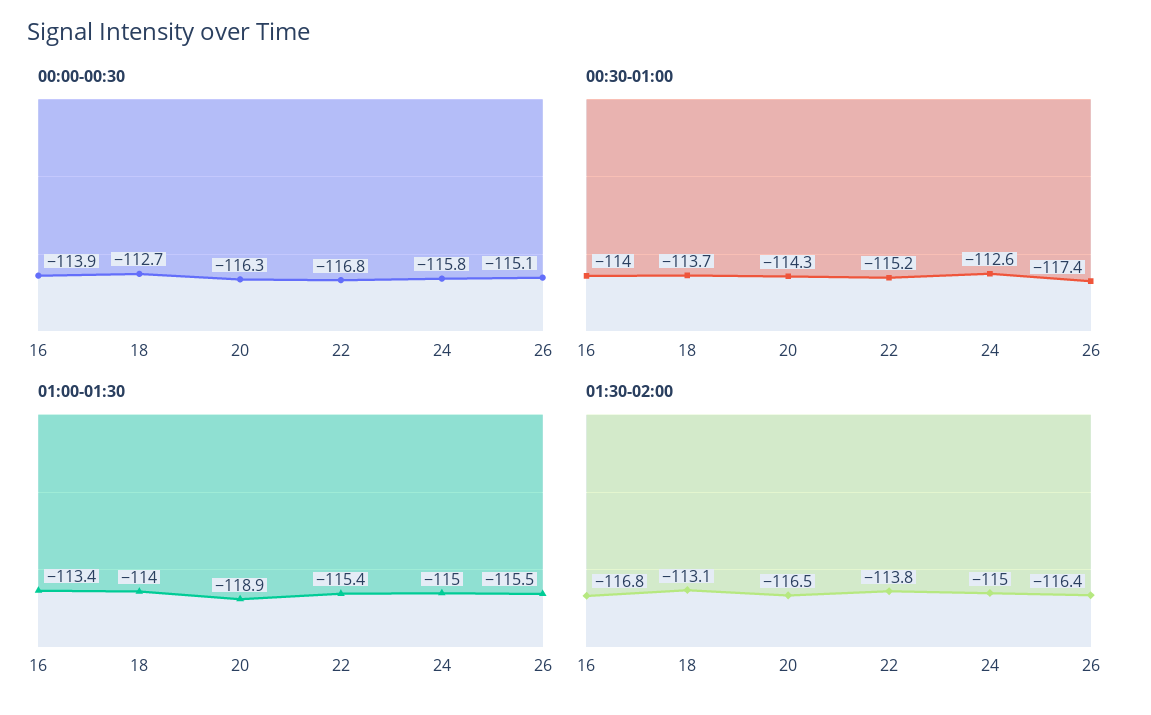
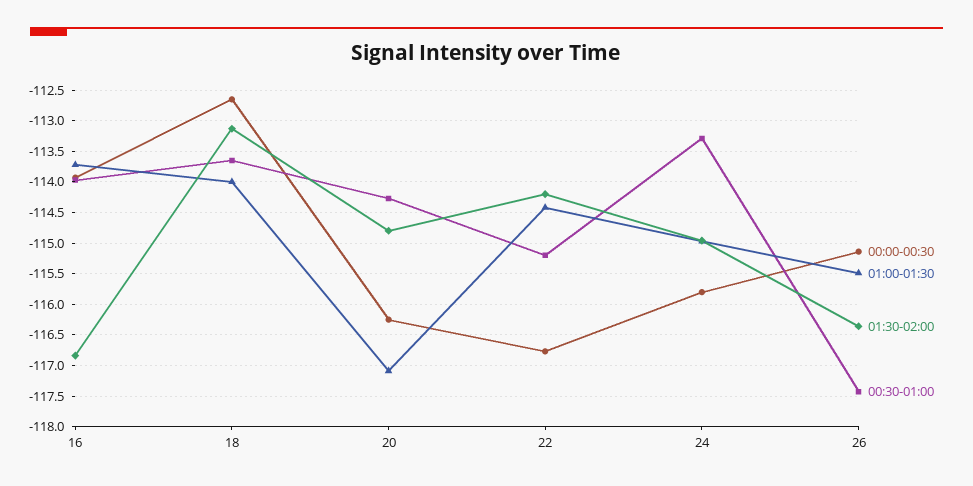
00:30-01:00, 24: -112.6 -> -113.3
01:00-01:30, 16: -113.4 -> -113.7
01:00-01:30, 20: -118.9 -> -117.1
01:00-01:30, 22: -115.4 -> -114.4
01:30-02:00, 20: -116.5 -> -114.8
01:30-02:00, 22: -113.8 -> -114.2

